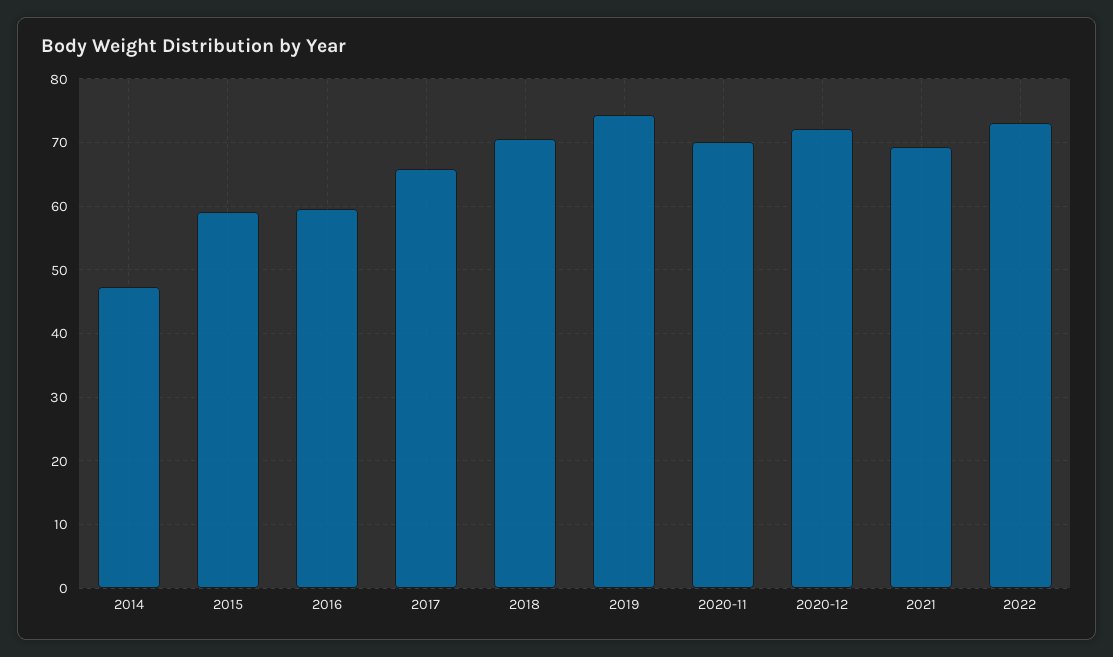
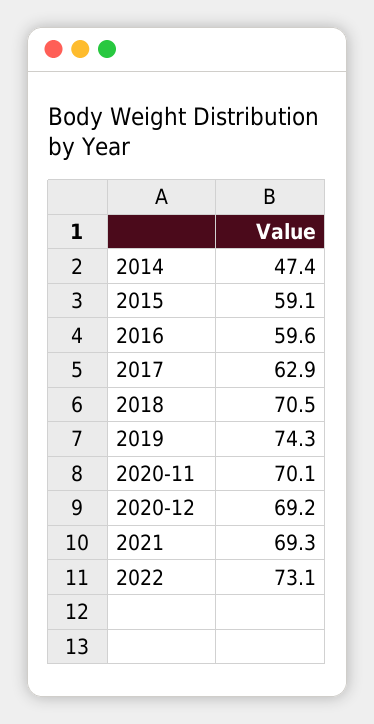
2017: 66 -> 62.9
2020-12: 72 -> 69.2

